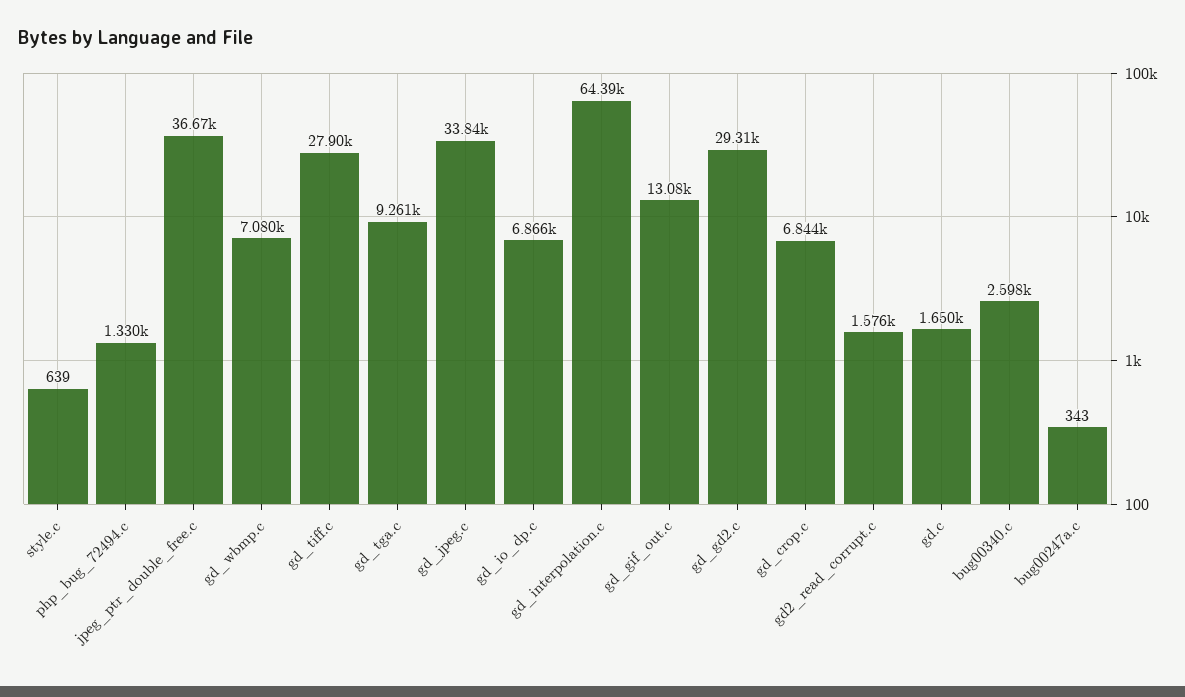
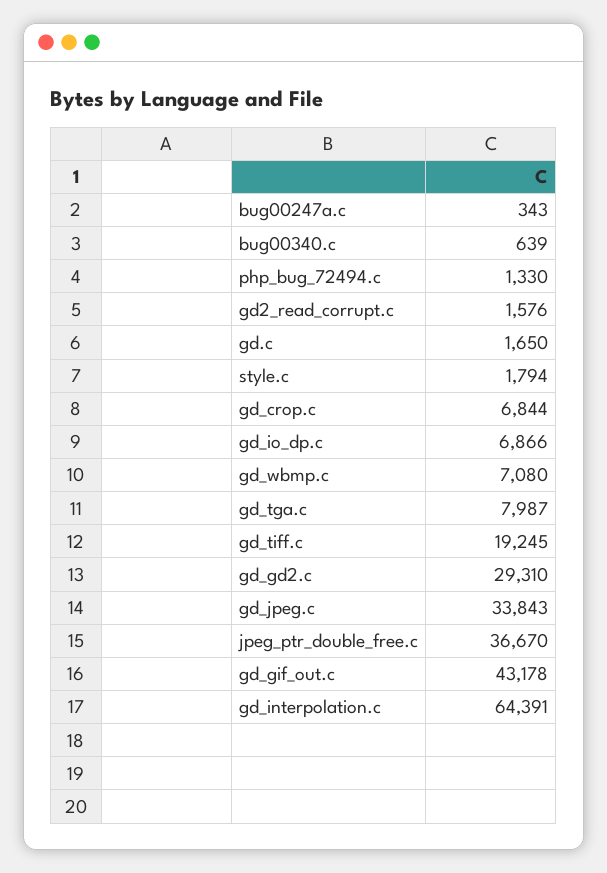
style.c: 639 -> 1794
gd_tiff.c: 27900 -> 19245
gd_tga.c: 9261 -> 7987
gd_gif_out.c: 13080 -> 43178
bug00340.c: 2598 -> 639

